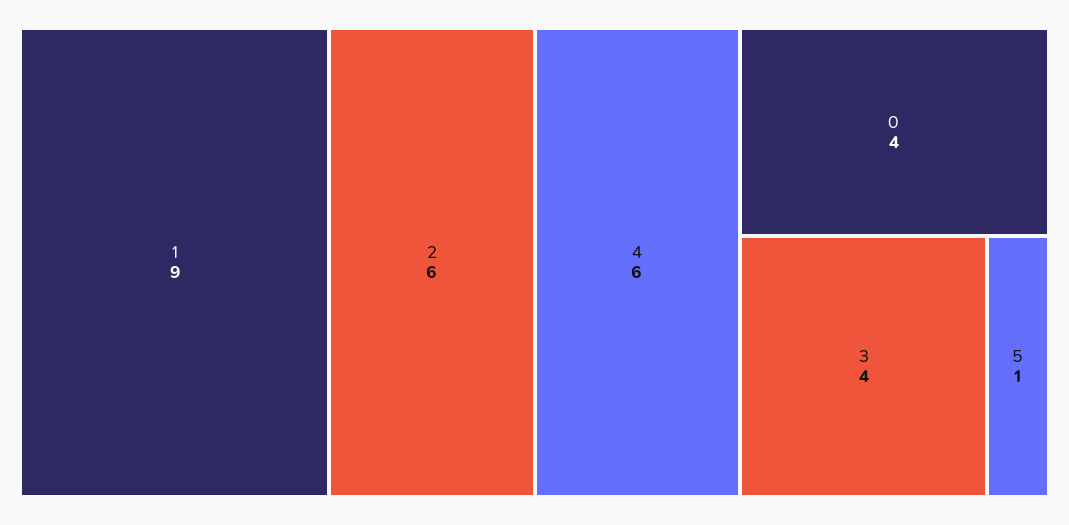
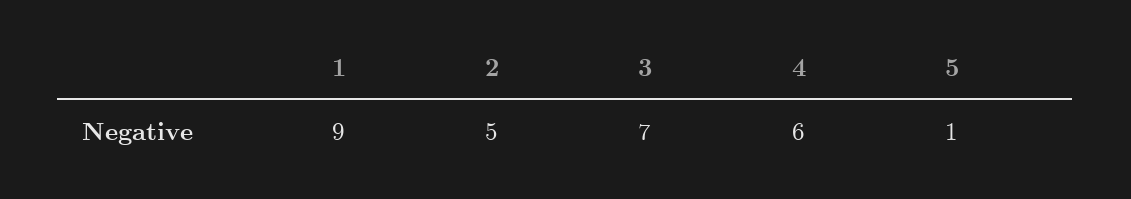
2: 6 -> 5
0: 4 -> none
3: 4 -> 7

